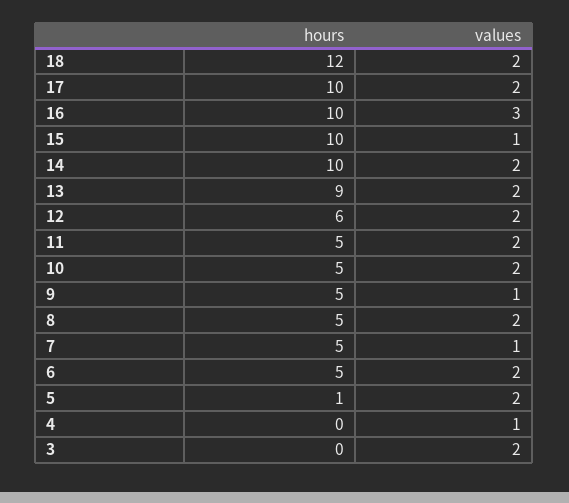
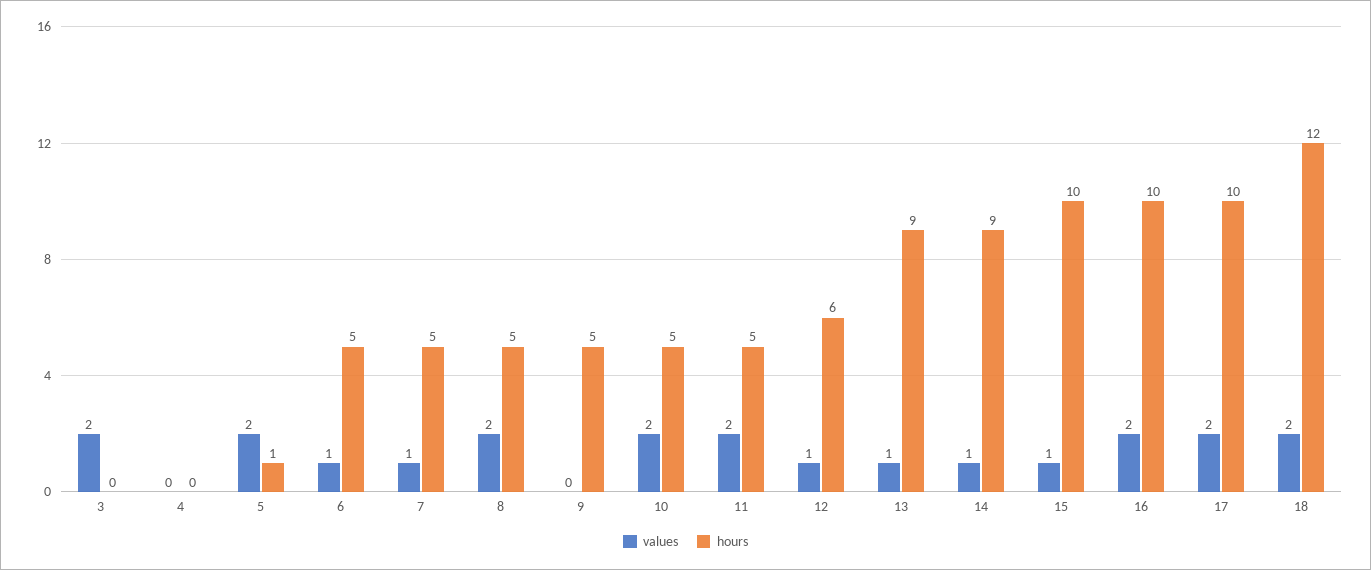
values, 16: 3 -> 2
hours, 14: 10 -> 9
values, 14: 2 -> 1
values, 13: 2 -> 1
values, 12: 2 -> 1
values, 9: 1 -> 0
values, 6: 2 -> 1
values, 4: 1 -> 0

